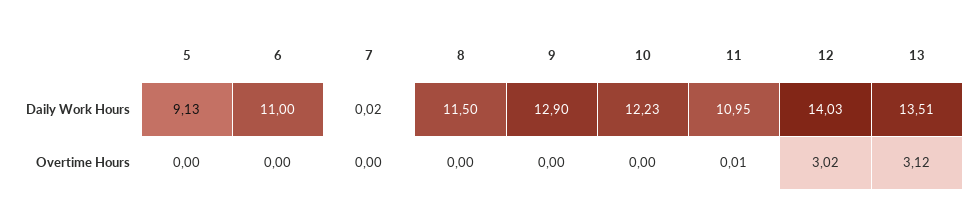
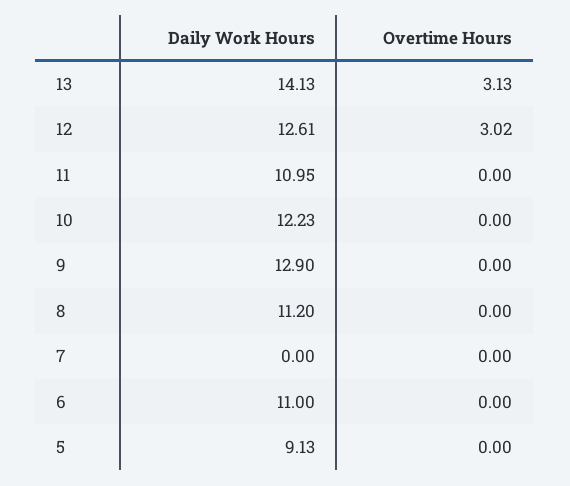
7, Daily Work Hours: 0.02 -> 0
8, Daily Work Hours: 11.5 -> 11.2
12, Daily Work Hours: 14.03 -> 12.61
13, Daily Work Hours: 13.51 -> 14.13
11, Overtime Hours: 0.01 -> 0
13, Overtime Hours: 3.12 -> 3.13

